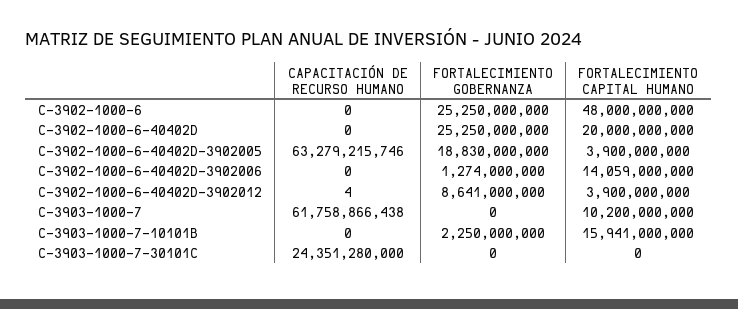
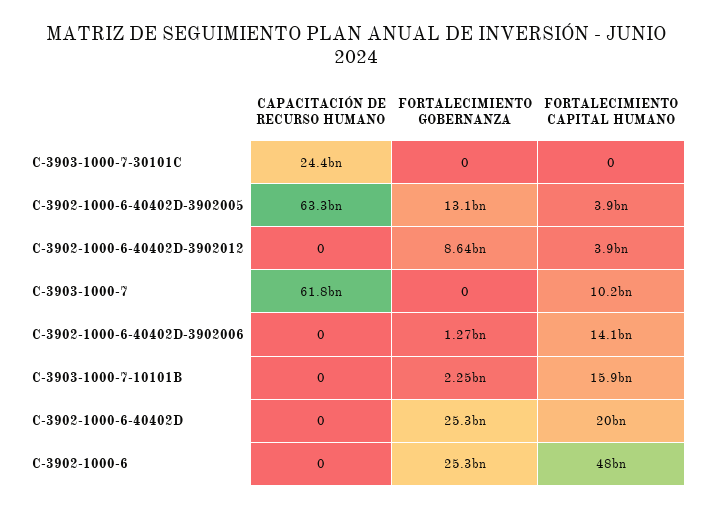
FORTALECIMIENTO GOBERNANZA, C-3902-1000-6-40402D-3902005: 18830000000 -> 13100000000
CAPACITACIÓN DE RECURSO HUMANO, C-3902-1000-6-40402D-3902012: 4 -> 0

